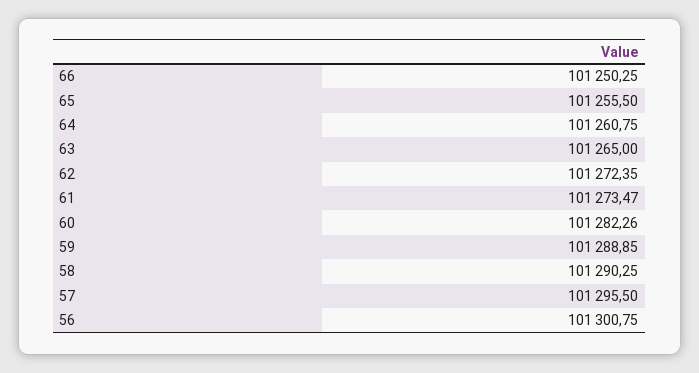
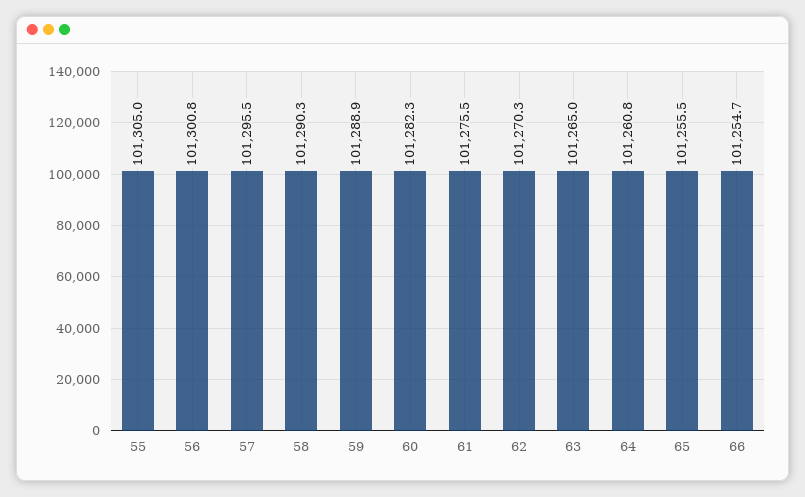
66: 101250.25 -> 101254.7
62: 101272.35 -> 101270.3
61: 101273.47 -> 101275.5
55: none -> 101305

